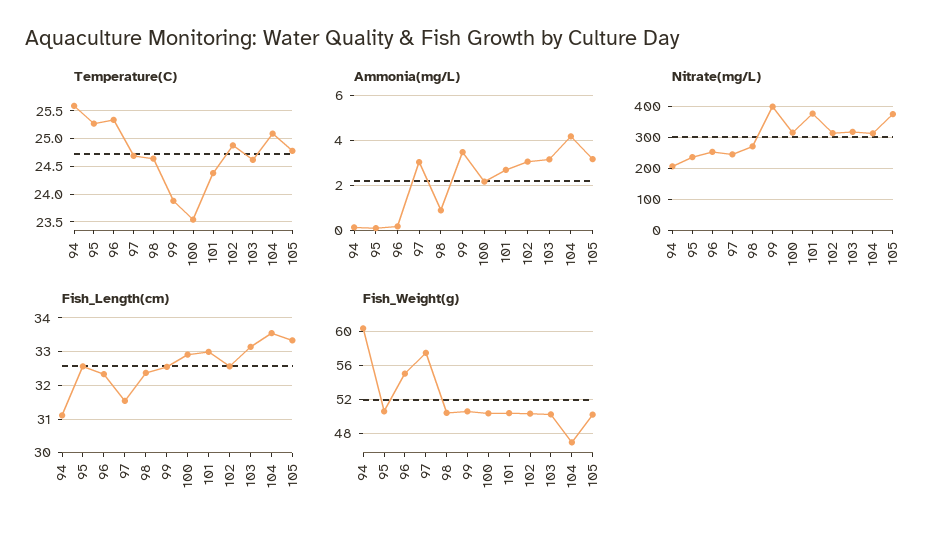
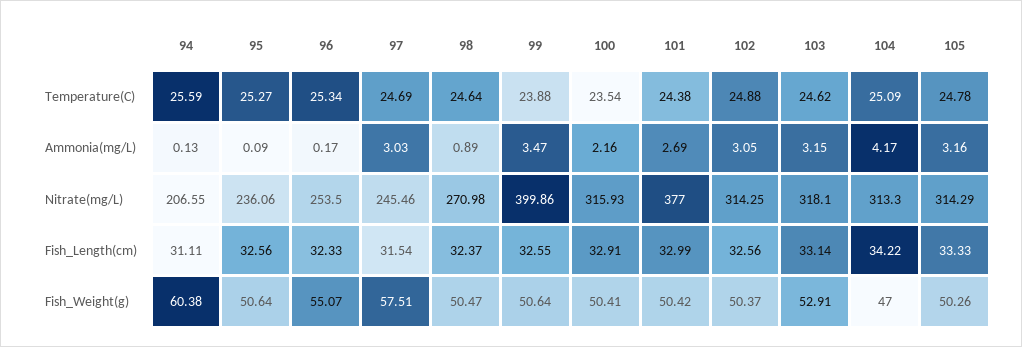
Nitrate(mg/L), 105: 380 -> 314.29
Fish_Length(cm), 104: 33.6 -> 34.22
Fish_Weight(g), 103: 50 -> 52.91

